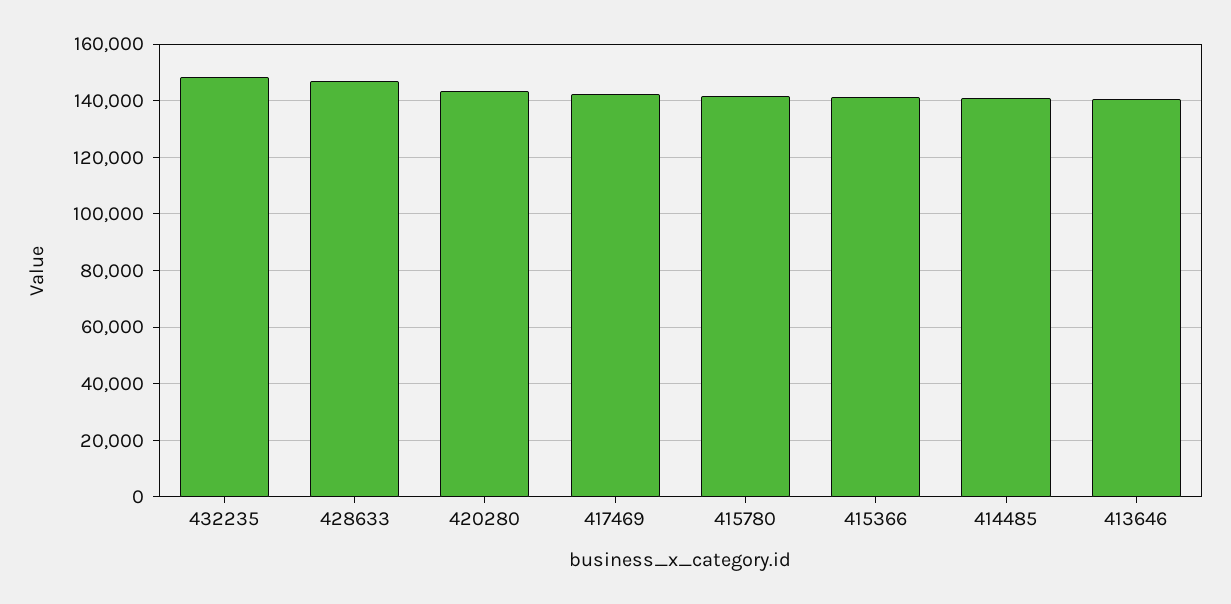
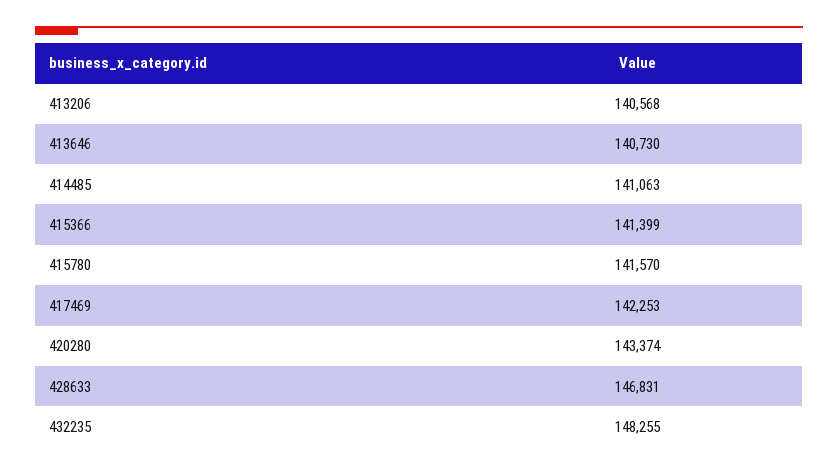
413206: none -> 140568

